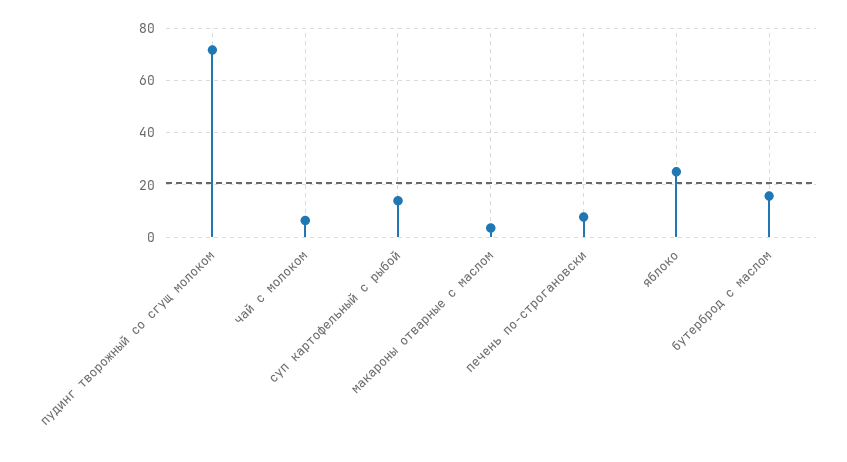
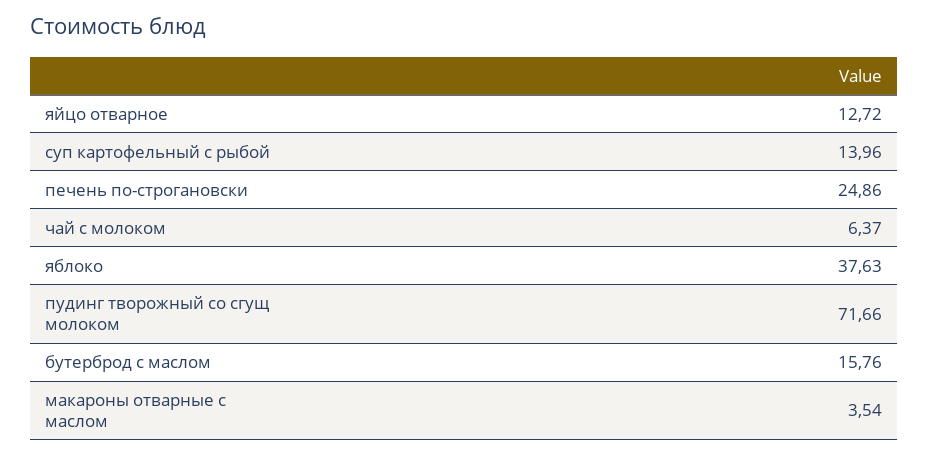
печень по-строгановски: 7.5 -> 24.86
яблоко: 25 -> 37.63
яйцо отварное: none -> 12.72

